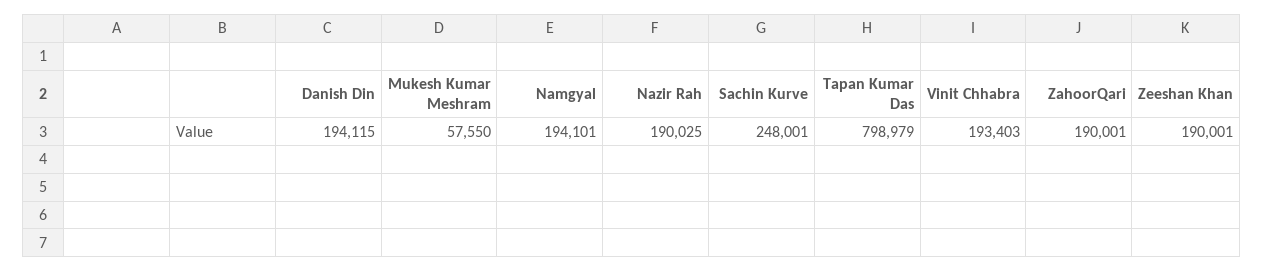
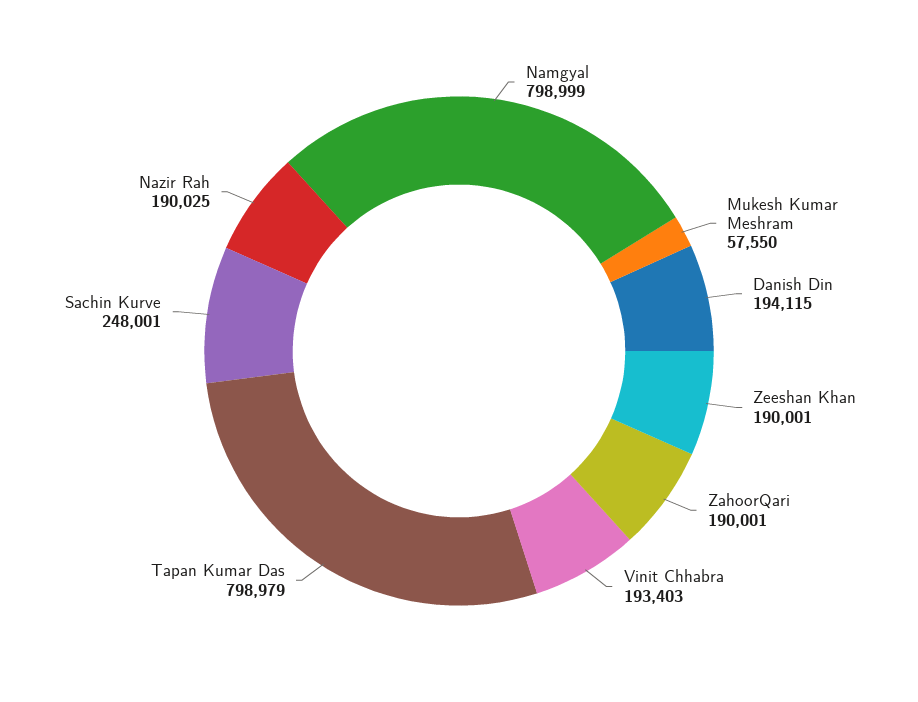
Namgyal: 194101 -> 798999

